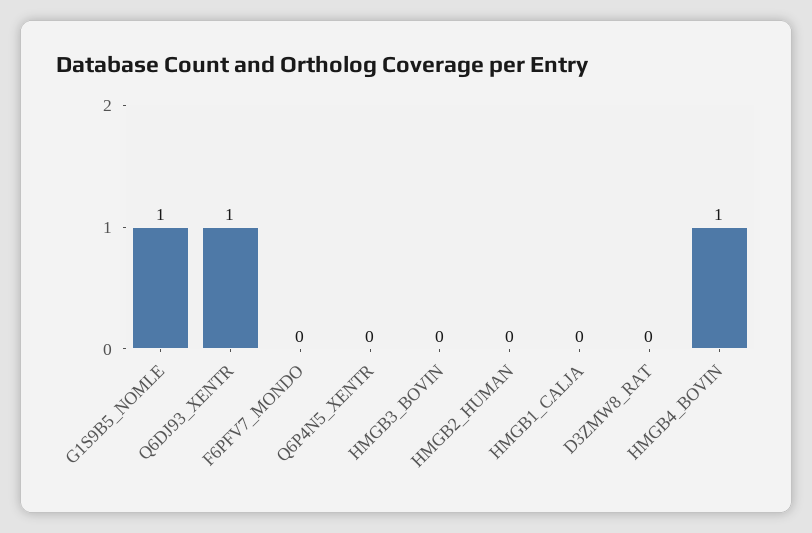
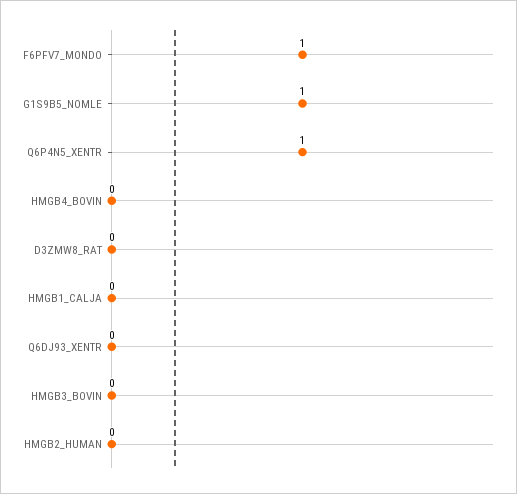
Q6DJ93_XENTR: 1 -> 0
F6PFV7_MONDO: 0 -> 1
Q6P4N5_XENTR: 0 -> 1
HMGB4_BOVIN: 1 -> 0

